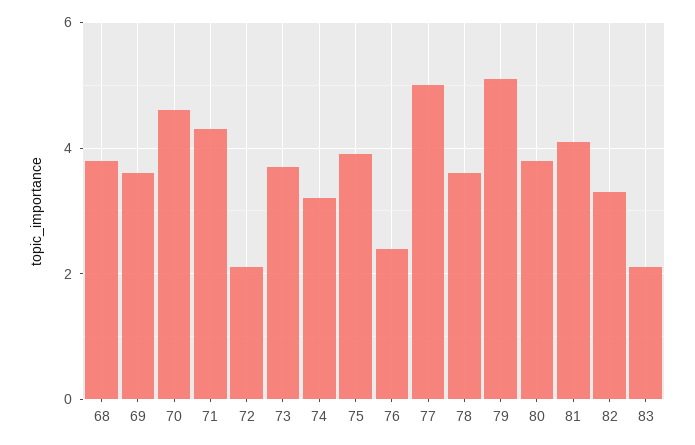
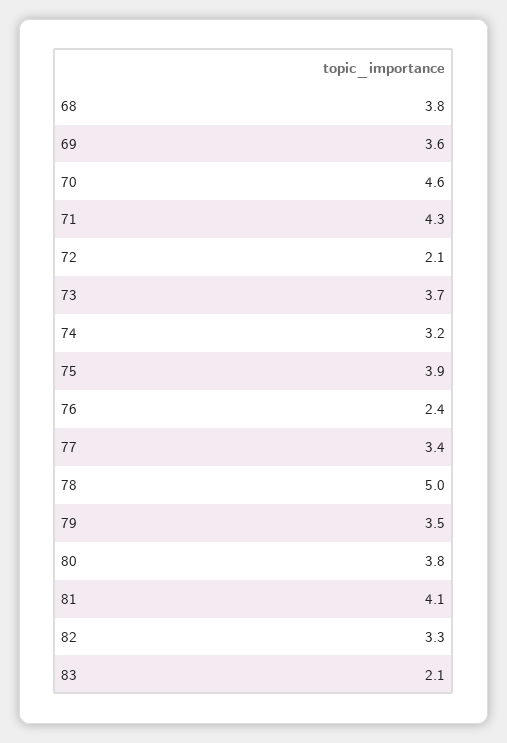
77: 5 -> 3.4
78: 3.5 -> 5
79: 5 -> 3.5

